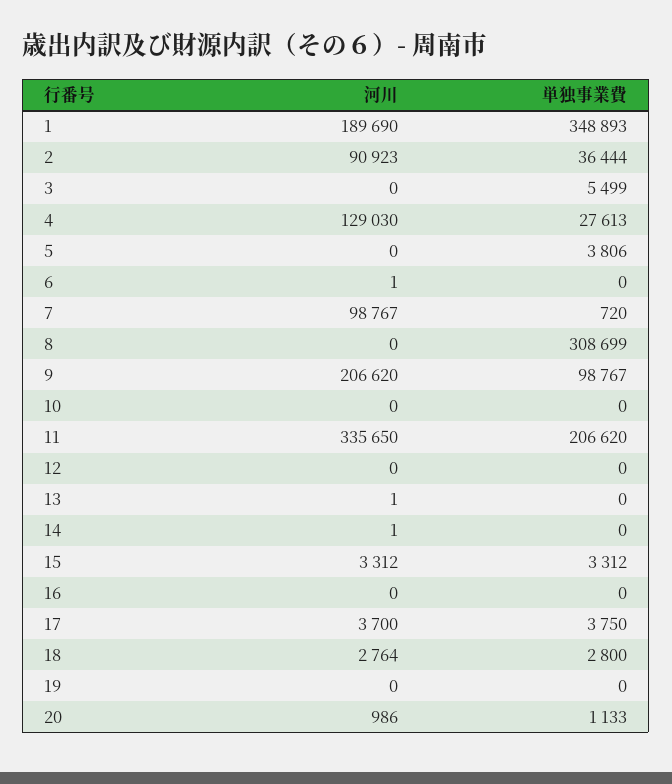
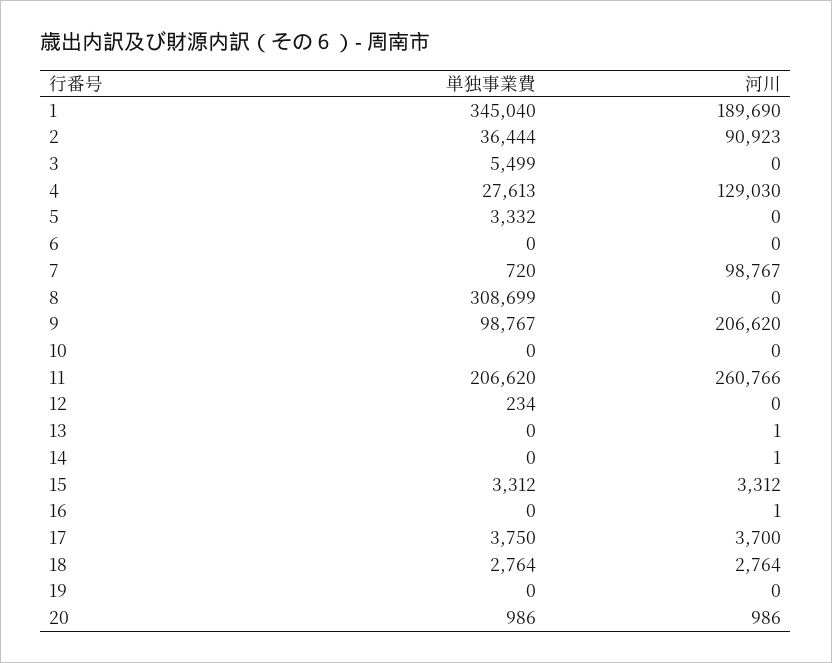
単独事業費, 1: 348893 -> 345040
単独事業費, 5: 3806 -> 3332
河川, 6: 1 -> 0
河川, 11: 335650 -> 260766
単独事業費, 12: 0 -> 234
河川, 16: 0 -> 1
単独事業費, 18: 2800 -> 2764
単独事業費, 20: 1133 -> 986

